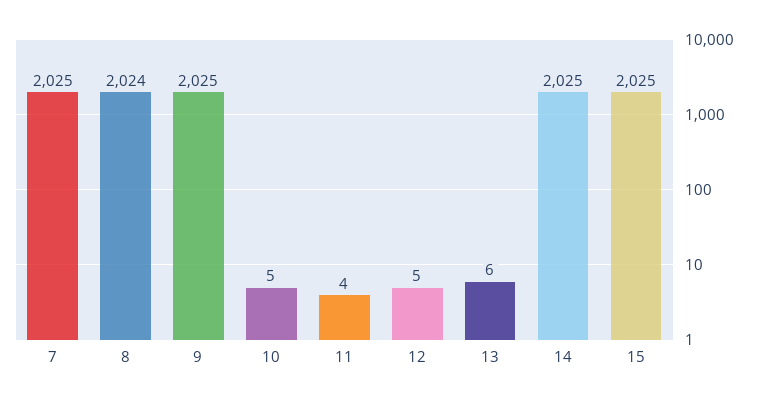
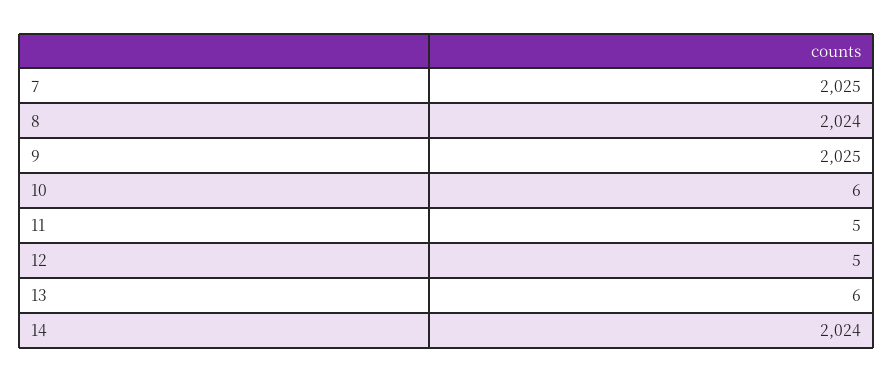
10: 5 -> 6
11: 4 -> 5
14: 2025 -> 2024
15: 2025 -> none

